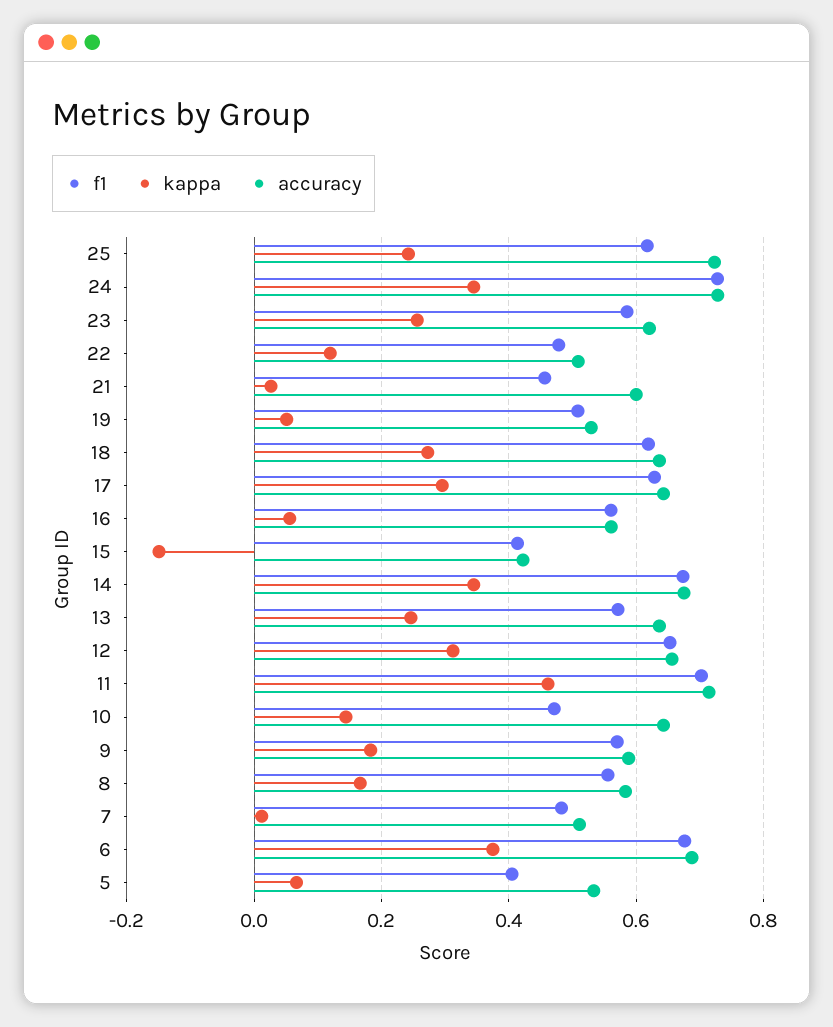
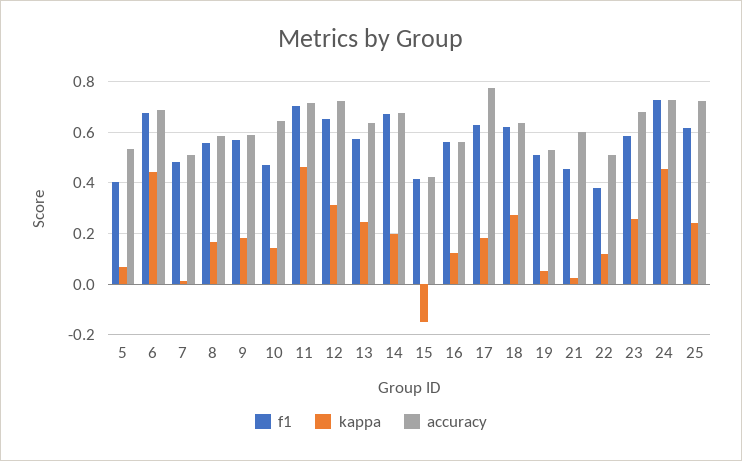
kappa, 24: 0.34 -> 0.45
accuracy, 23: 0.62 -> 0.675
f1, 22: 0.48 -> 0.375
kappa, 17: 0.3 -> 0.175
accuracy, 17: 0.64 -> 0.775
kappa, 16: 0.06 -> 0.125
kappa, 14: 0.34 -> 0.2
accuracy, 12: 0.66 -> 0.725
kappa, 6: 0.38 -> 0.45

